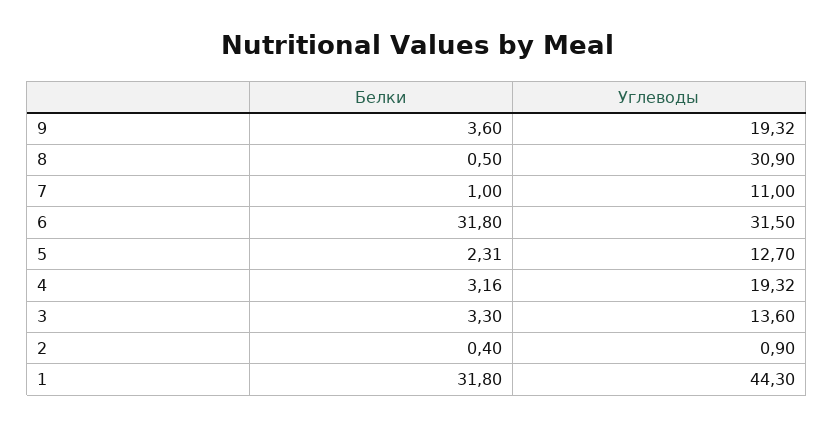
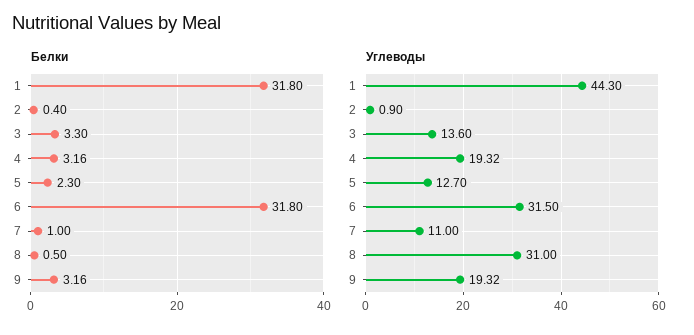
Белки, 9: 3.6 -> 3.16
Углеводы, 8: 30.9 -> 31
Белки, 5: 2.31 -> 2.3

